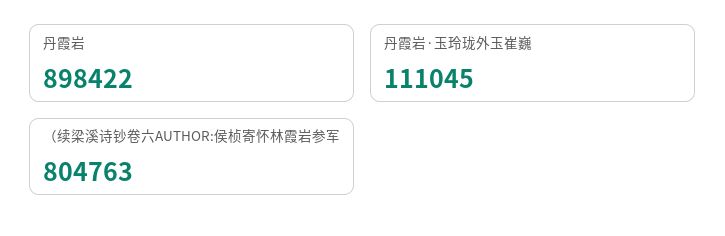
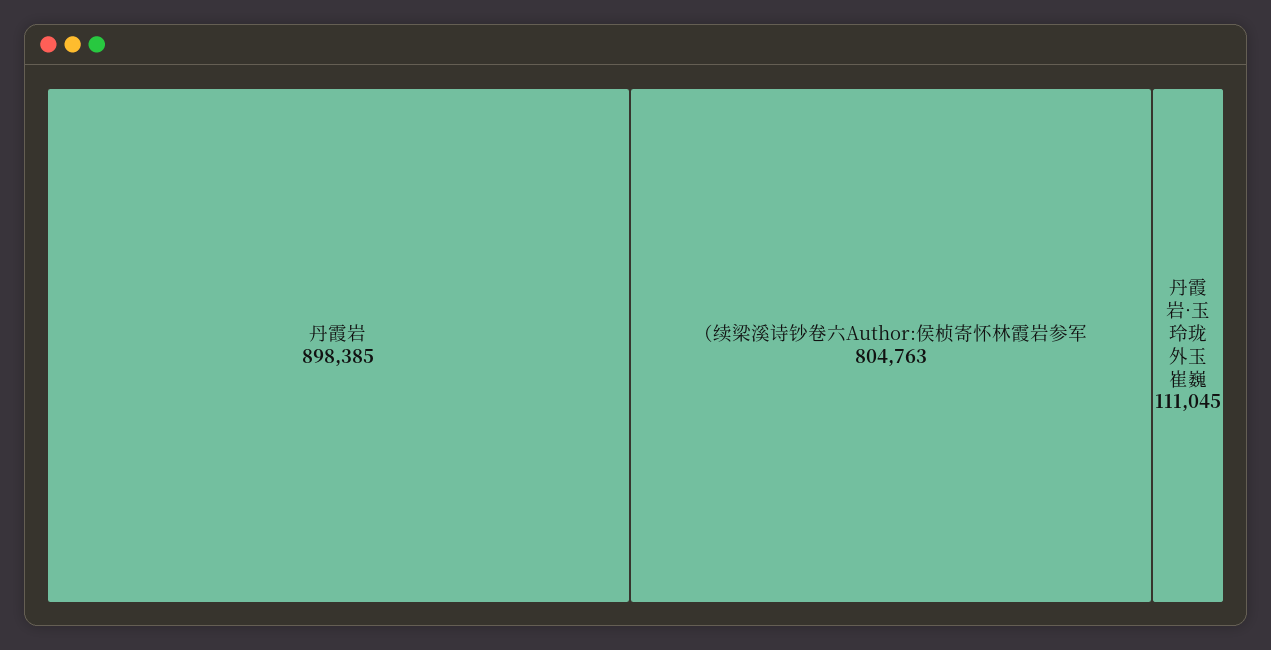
丹霞岩: 898422 -> 898385

